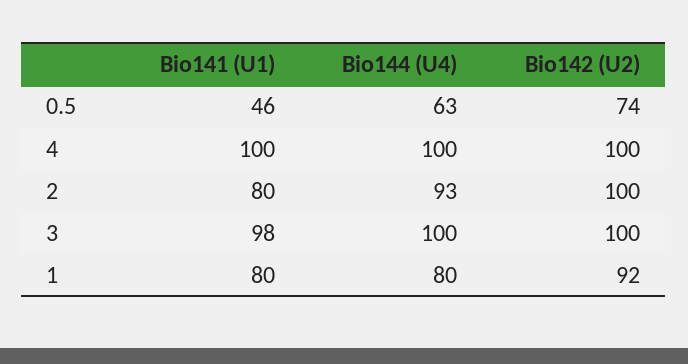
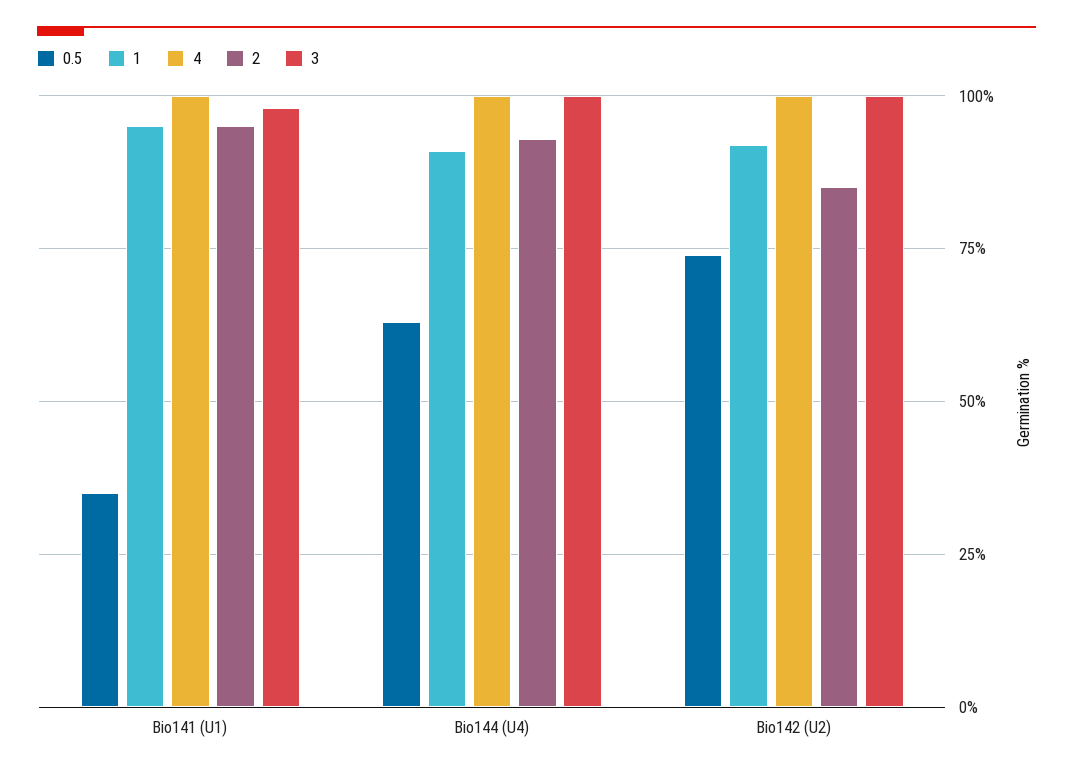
0.5, Bio141 (U1): 46 -> 35
2, Bio141 (U1): 80 -> 95
2, Bio142 (U2): 100 -> 85
1, Bio141 (U1): 80 -> 95
1, Bio144 (U4): 80 -> 90

